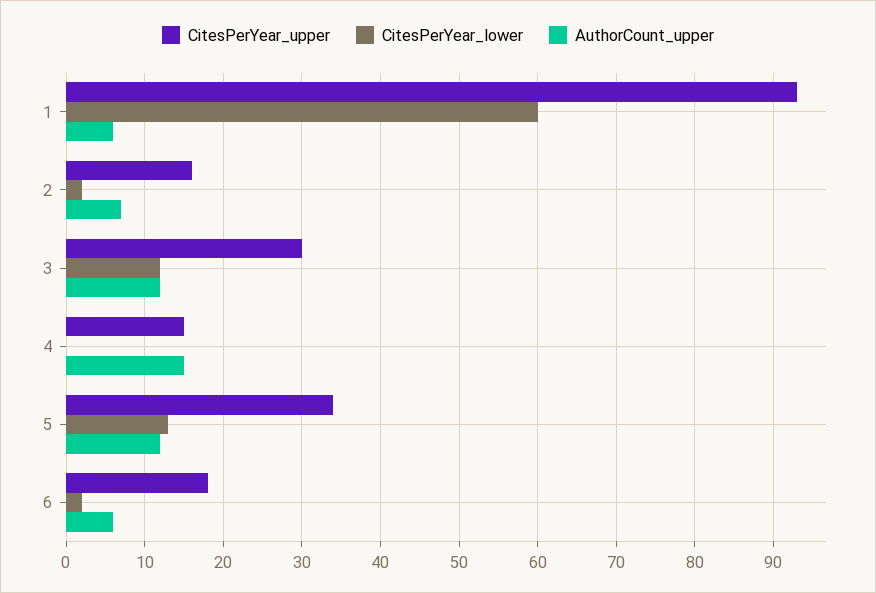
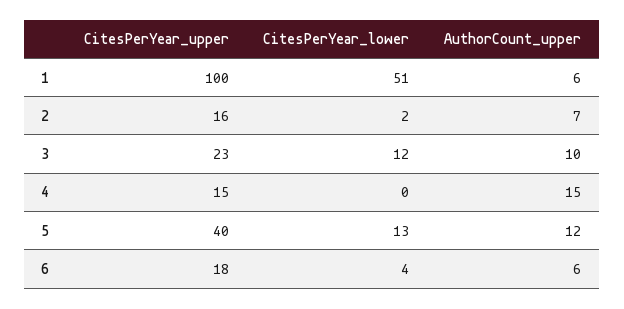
CitesPerYear_upper, 1: 93 -> 100
CitesPerYear_lower, 1: 60 -> 51
CitesPerYear_upper, 3: 30 -> 23
AuthorCount_upper, 3: 12 -> 10
CitesPerYear_upper, 5: 34 -> 40
CitesPerYear_lower, 6: 2 -> 4

